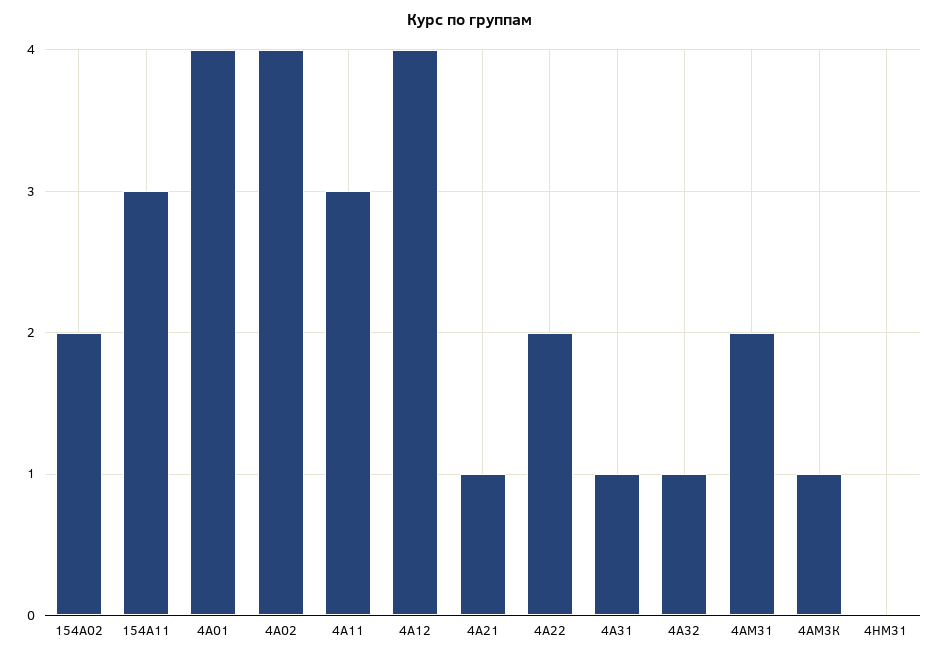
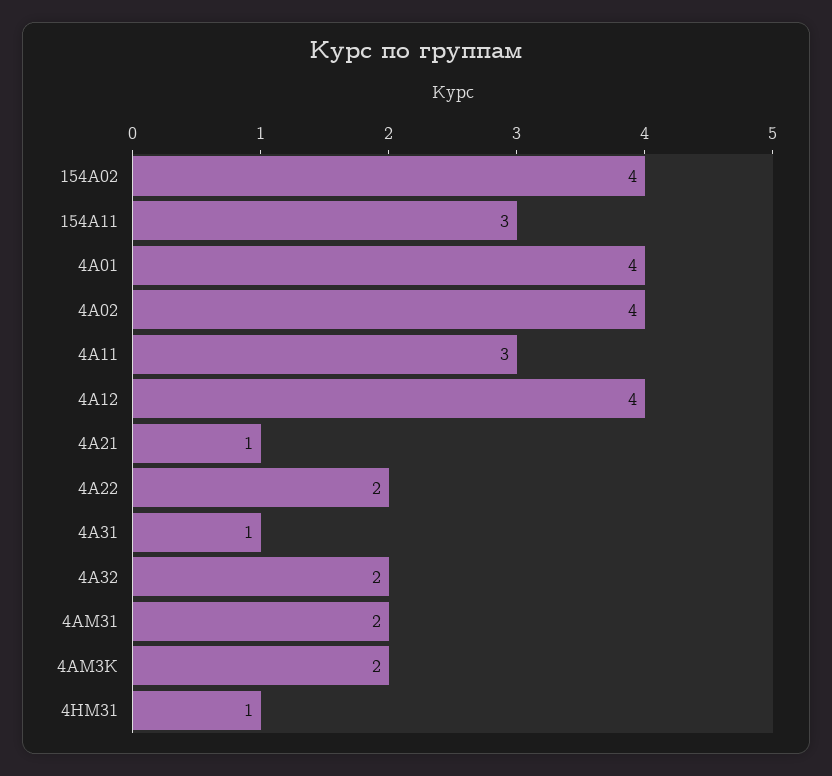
154А02: 2 -> 4
4А32: 1 -> 2
4АМ3К: 1 -> 2
4НМ31: 0 -> 1

